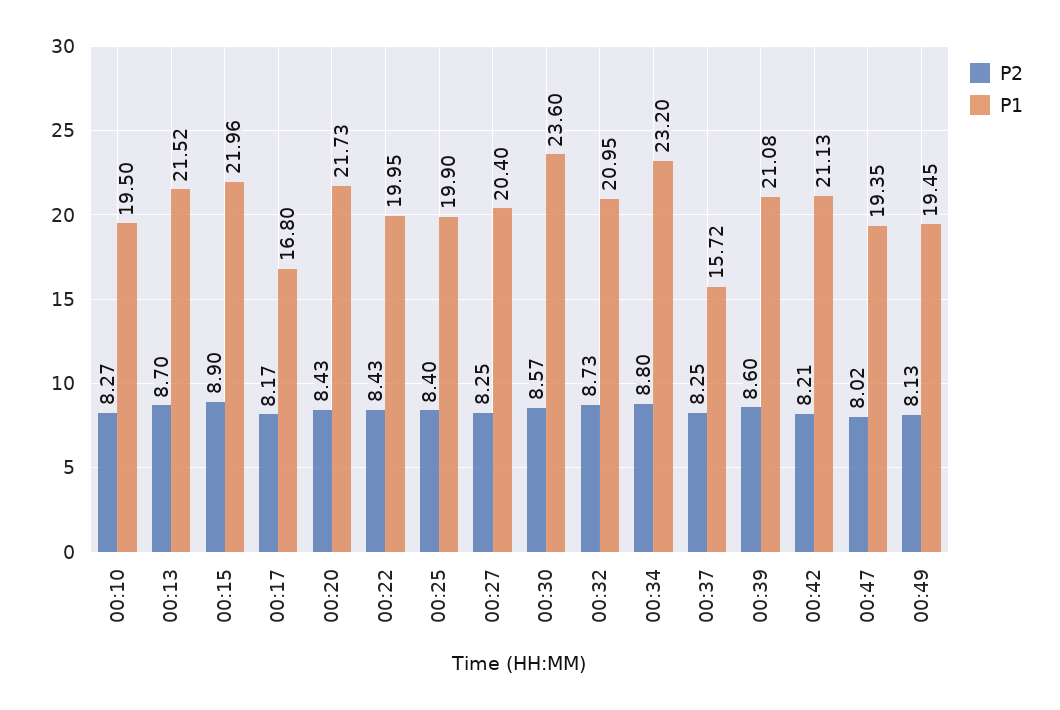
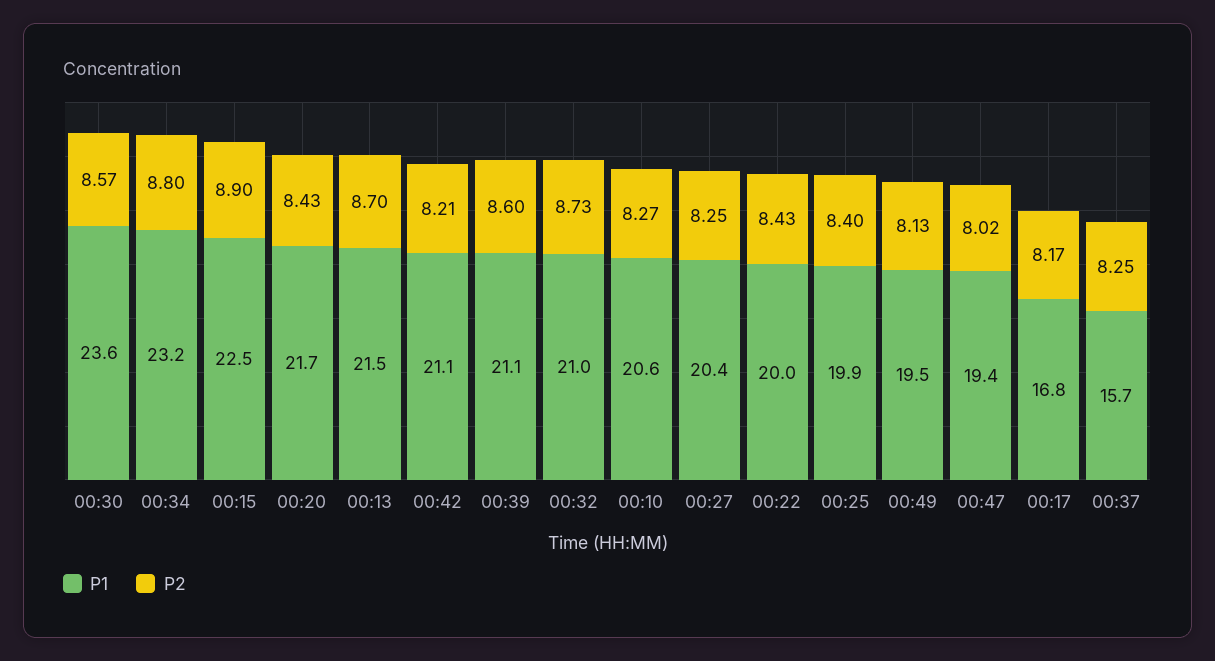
P1, 00:10: 19.5 -> 20.6
P1, 00:15: 21.96 -> 22.5

